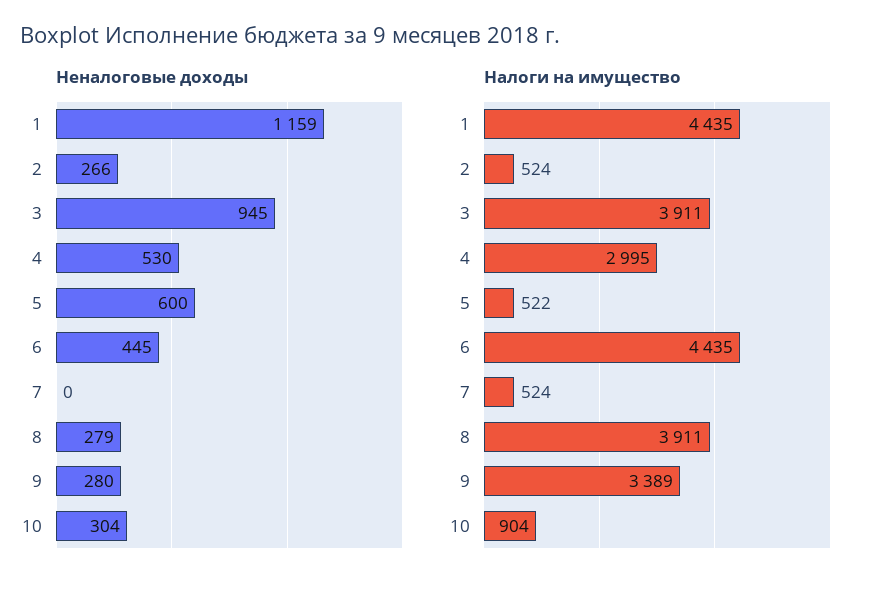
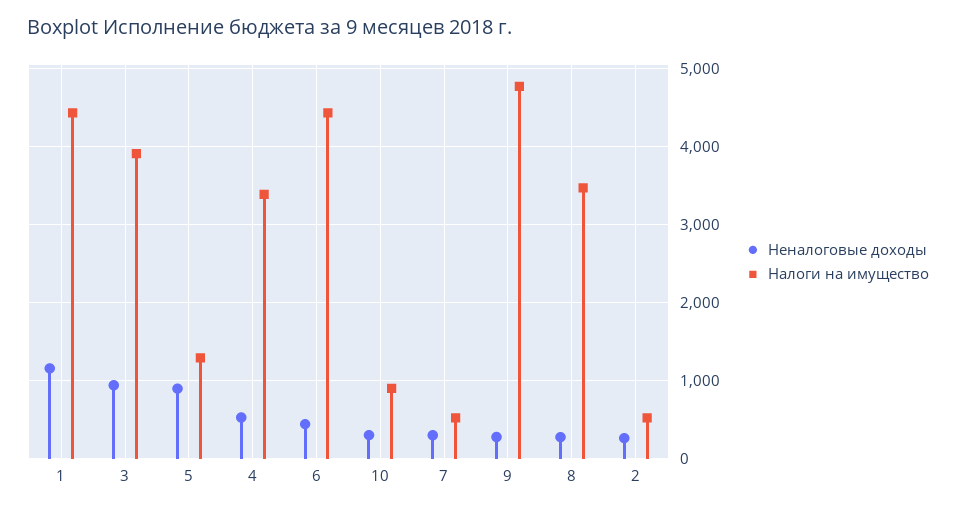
Неналоговые доходы, 5: 600 -> 900
Неналоговые доходы, 7: 0 -> 300
Налоги на имущество, 4: 2995 -> 3400
Налоги на имущество, 5: 522 -> 1300
Налоги на имущество, 8: 3911 -> 3500
Налоги на имущество, 9: 3389 -> 4800

